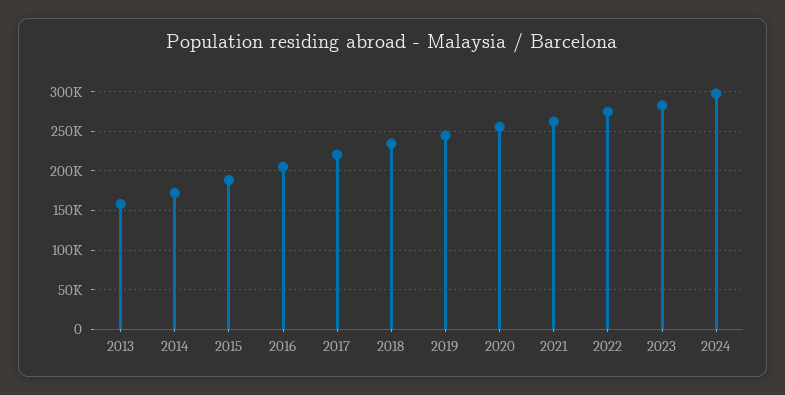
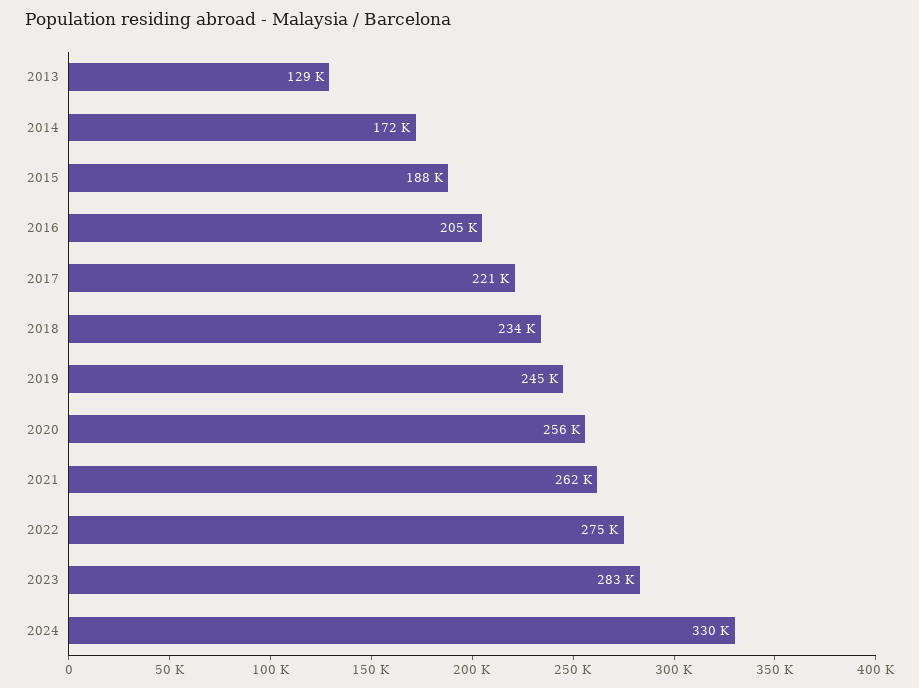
2013: 160000 -> 129000
2024: 300000 -> 330000

